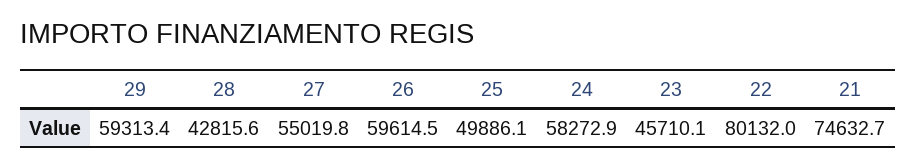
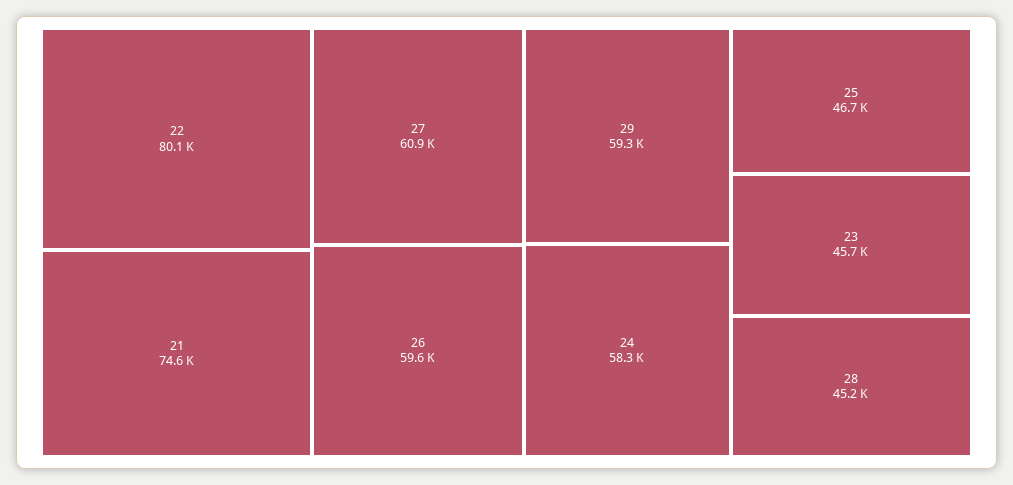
28: 42815.6 -> 45200
27: 55019.8 -> 60900
25: 49886.1 -> 46700

